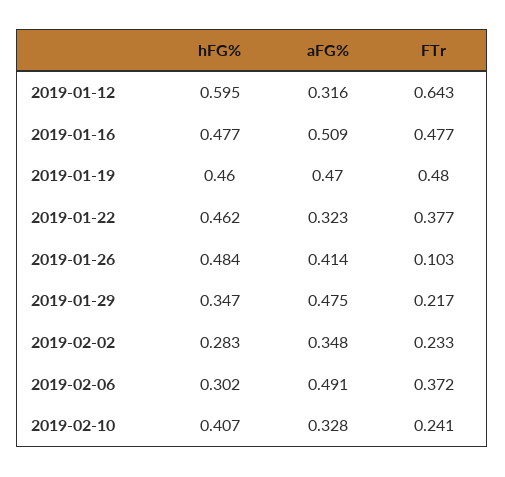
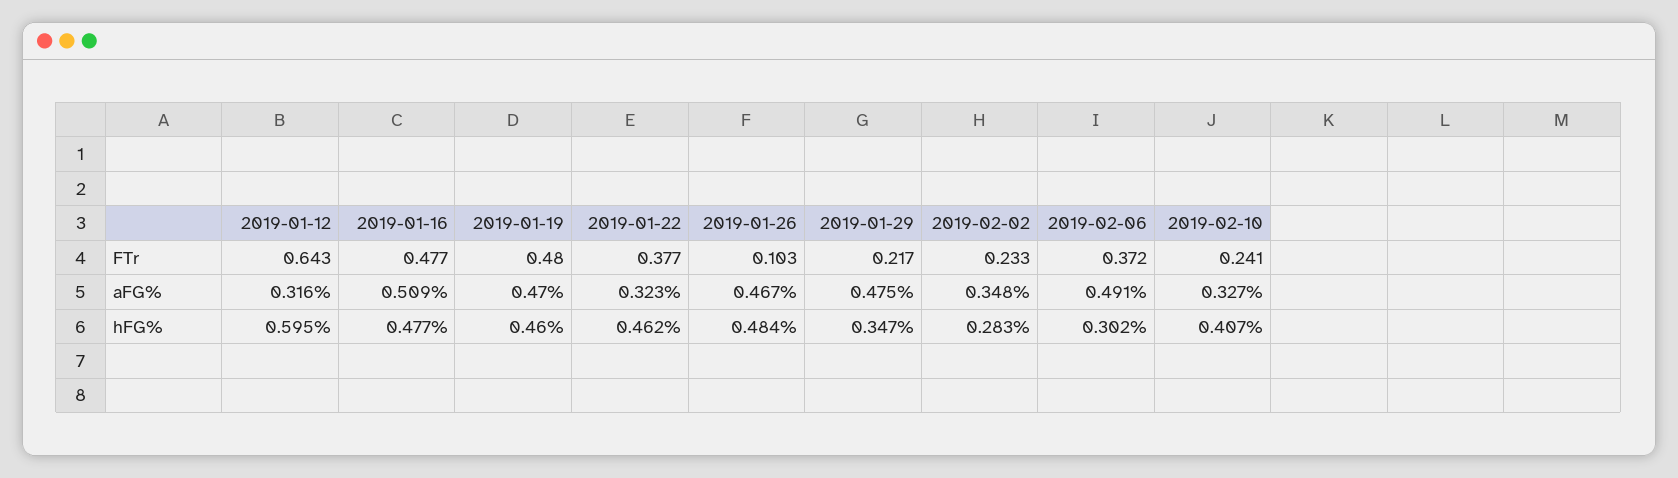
aFG%, 2019-01-26: 0.414 -> 0.467
aFG%, 2019-02-10: 0.328 -> 0.327

